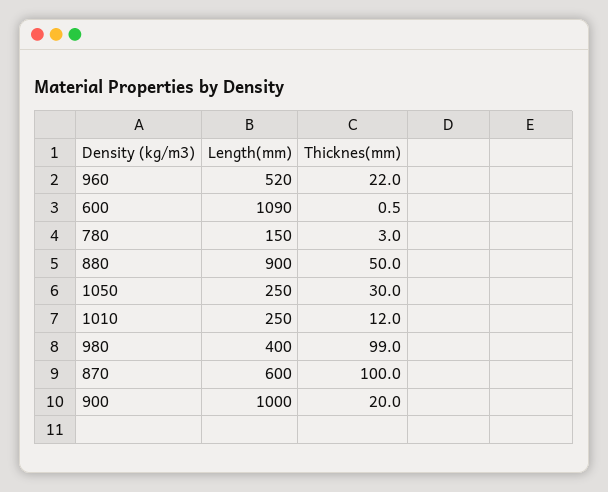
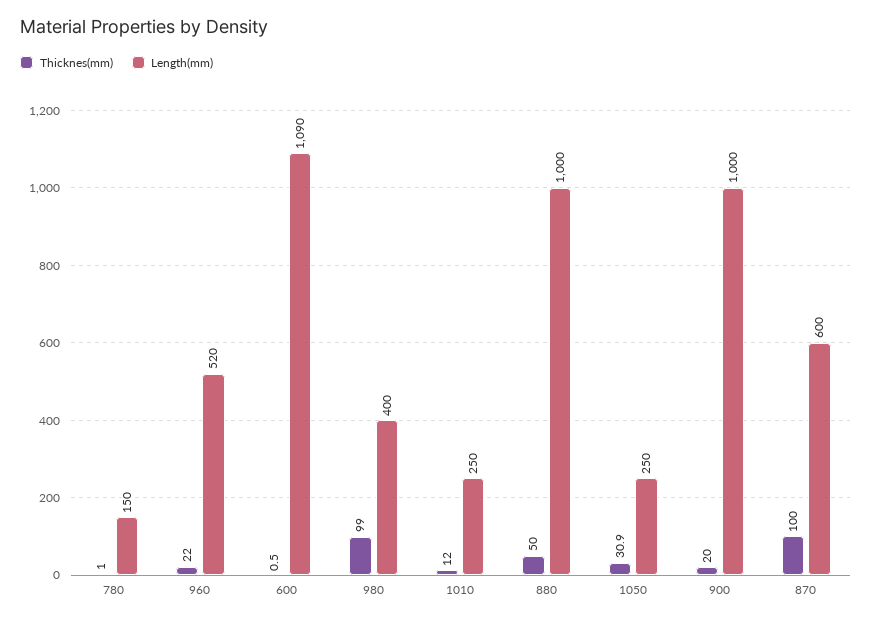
Thicknes(mm), 780: 3 -> 1
Length(mm), 880: 900 -> 1000
Thicknes(mm), 1050: 30 -> 30.9

